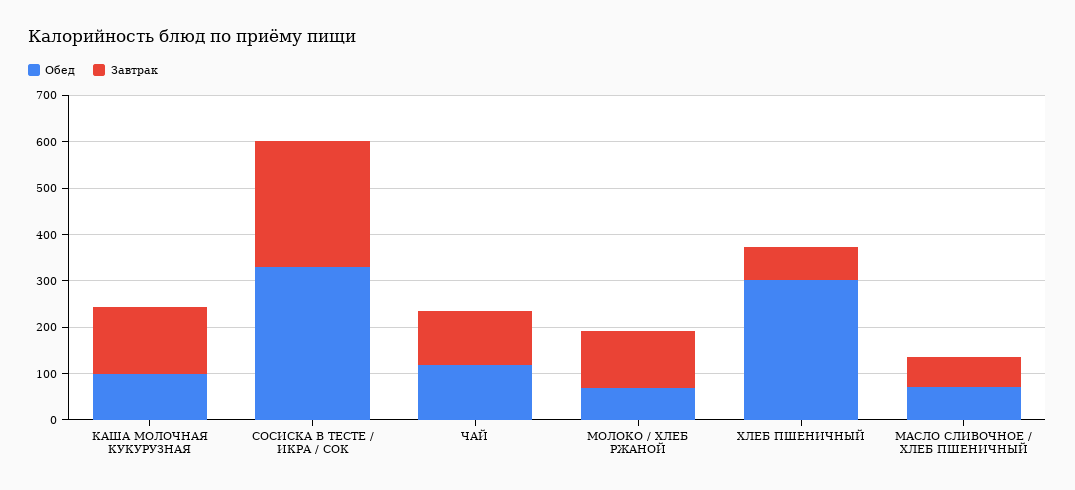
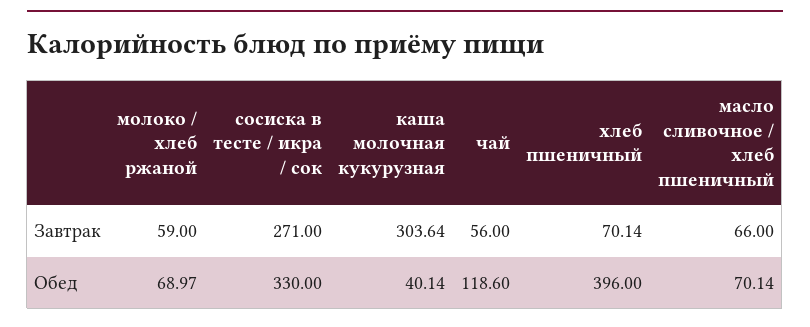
Обед, КАША МОЛОЧНАЯ КУКУРУЗНАЯ: 100 -> 40.14
Завтрак, КАША МОЛОЧНАЯ КУКУРУЗНАЯ: 140 -> 303.64
Завтрак, ЧАЙ: 120 -> 56
Завтрак, МОЛОКО / ХЛЕБ РЖАНОЙ: 120 -> 59
Обед, ХЛЕБ ПШЕНИЧНЫЙ: 300 -> 396

